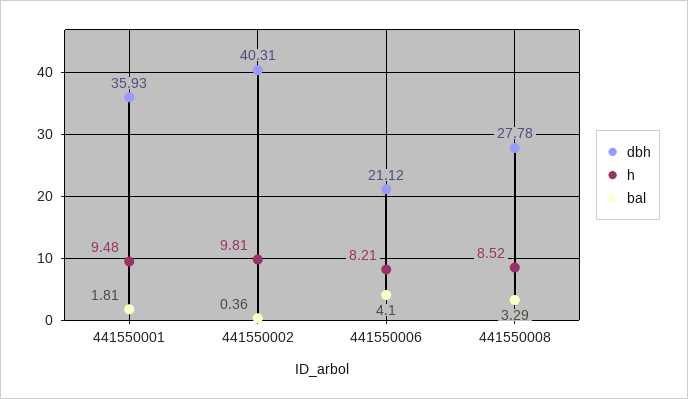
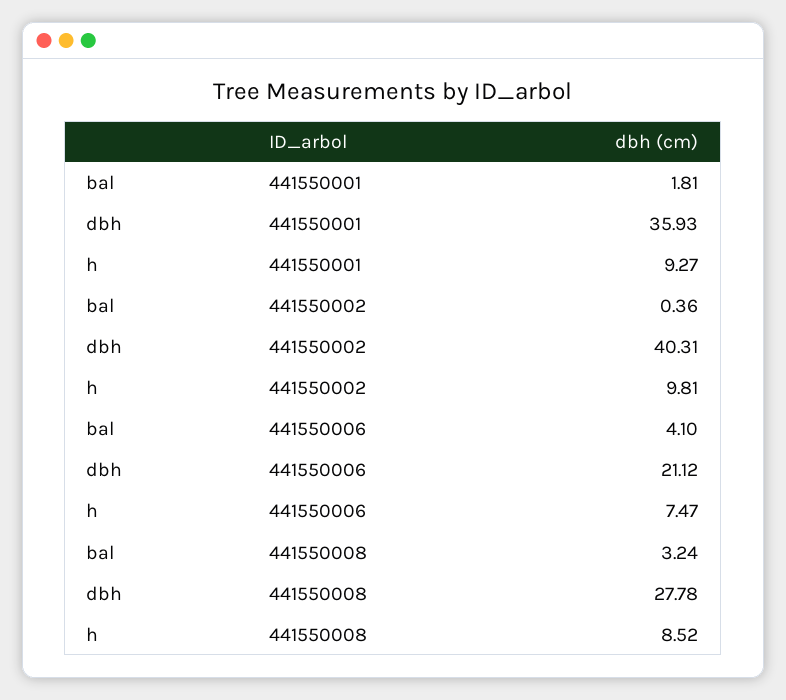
h, 441550001: 9.48 -> 9.27
h, 441550006: 8.21 -> 7.47
bal, 441550008: 3.29 -> 3.24

